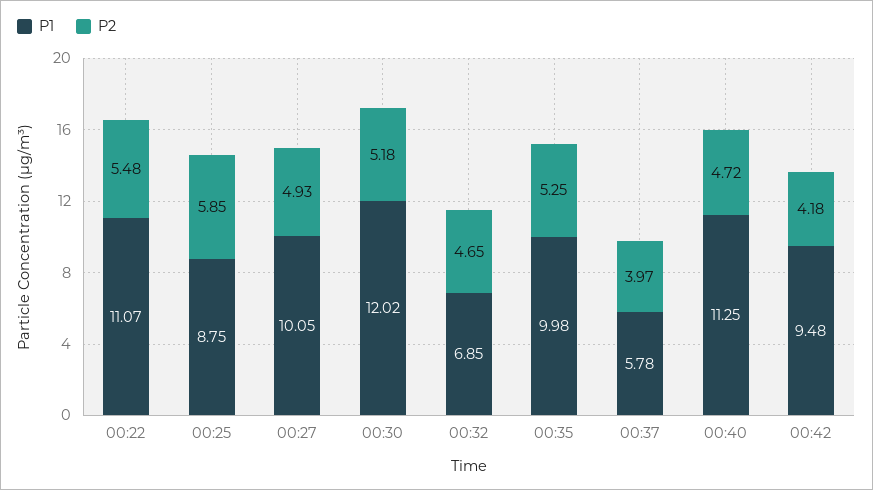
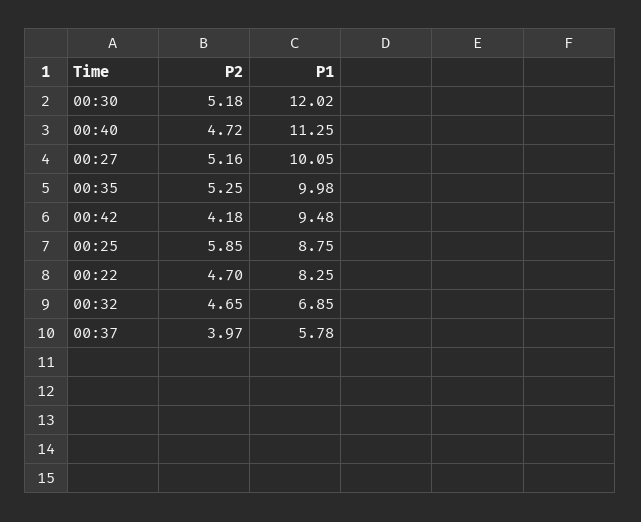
P1, 00:22: 11.07 -> 8.25
P2, 00:22: 5.48 -> 4.7
P2, 00:27: 4.93 -> 5.16

